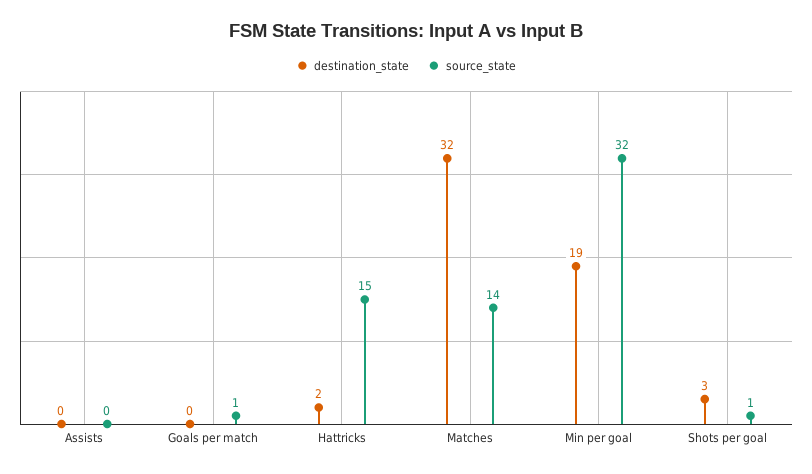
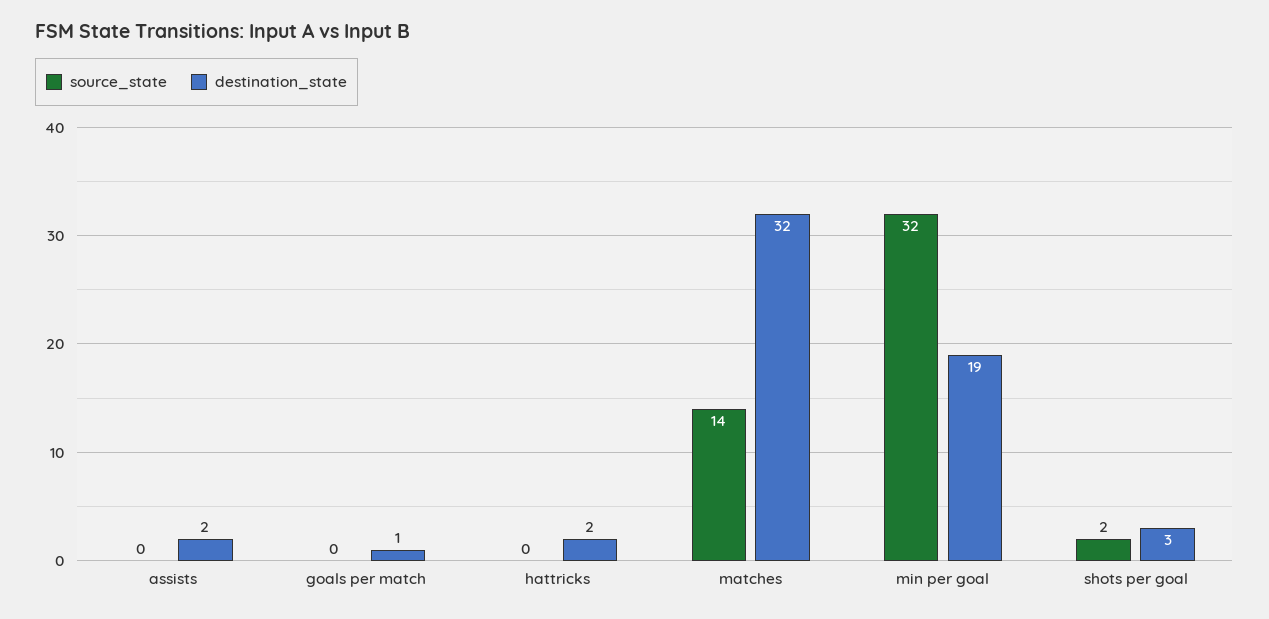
destination_state, Assists: 0 -> 2
destination_state, Goals per match: 0 -> 1
source_state, Goals per match: 1 -> 0
source_state, Hattricks: 15 -> 0
source_state, Shots per goal: 1 -> 2

